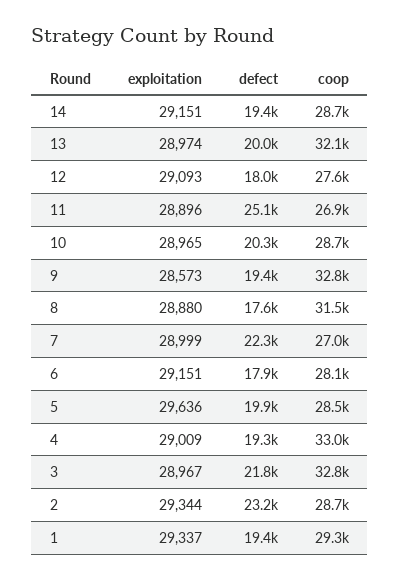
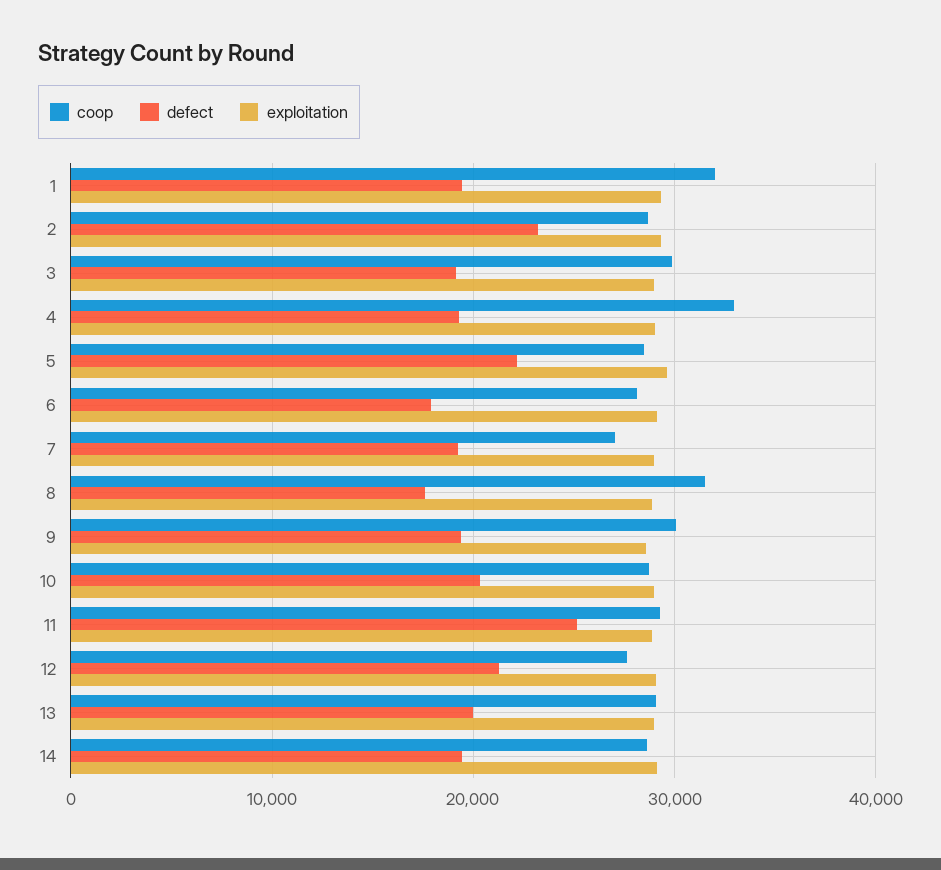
coop, 13: 32100 -> 29000
defect, 12: 18000 -> 21000
coop, 11: 26900 -> 29000
coop, 9: 32800 -> 30000
defect, 7: 22300 -> 19000
defect, 5: 19900 -> 22000
defect, 3: 21800 -> 19000
coop, 3: 32800 -> 30000
coop, 1: 29300 -> 32000

